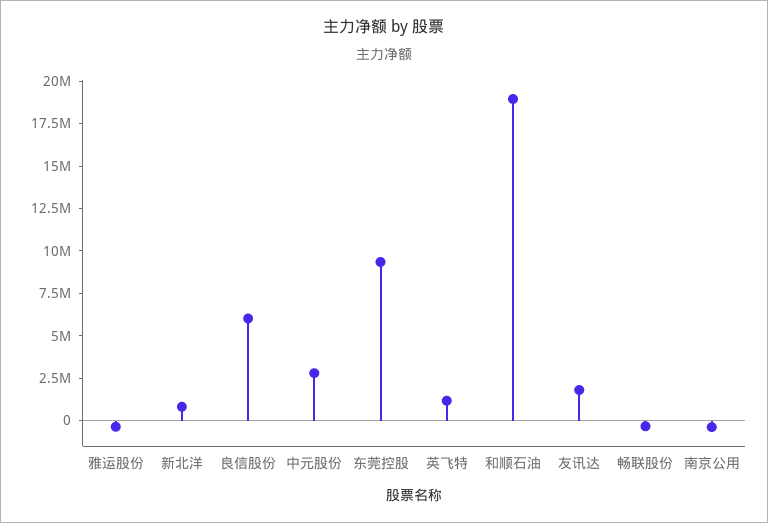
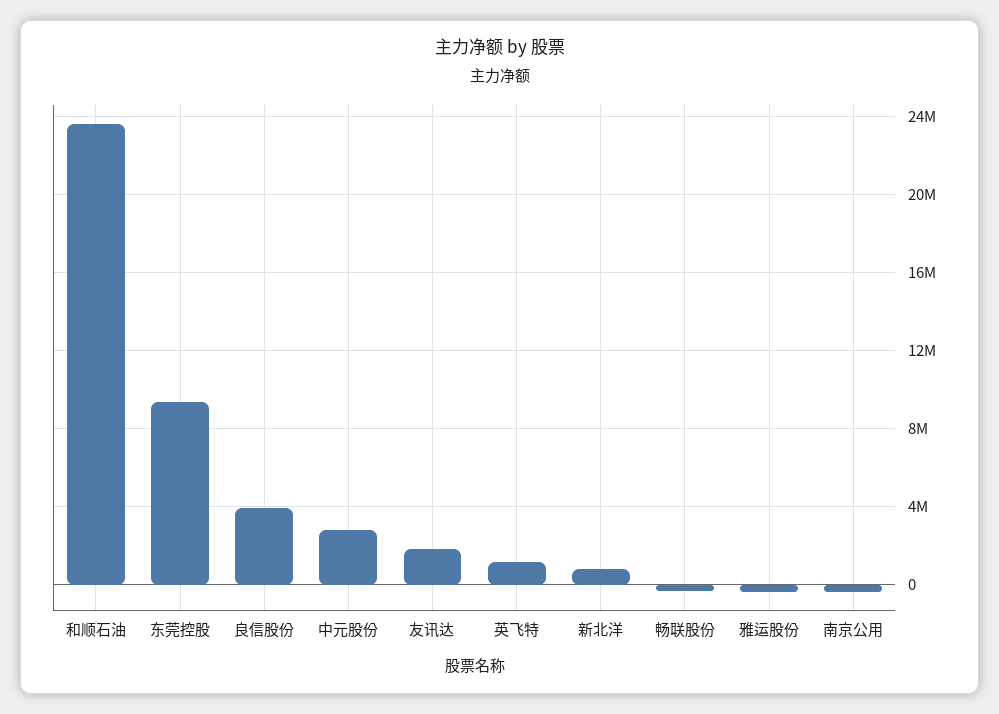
良信股份: 6000000 -> 4000000
和顺石油: 19000000 -> 23500000

